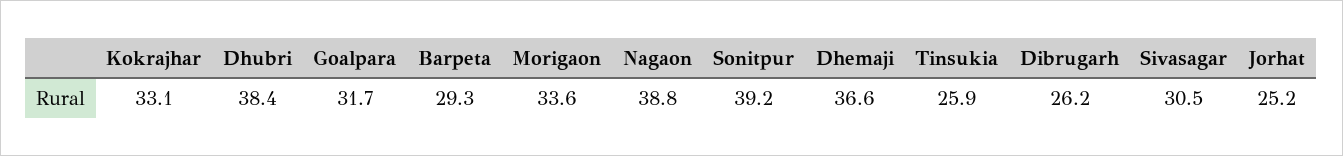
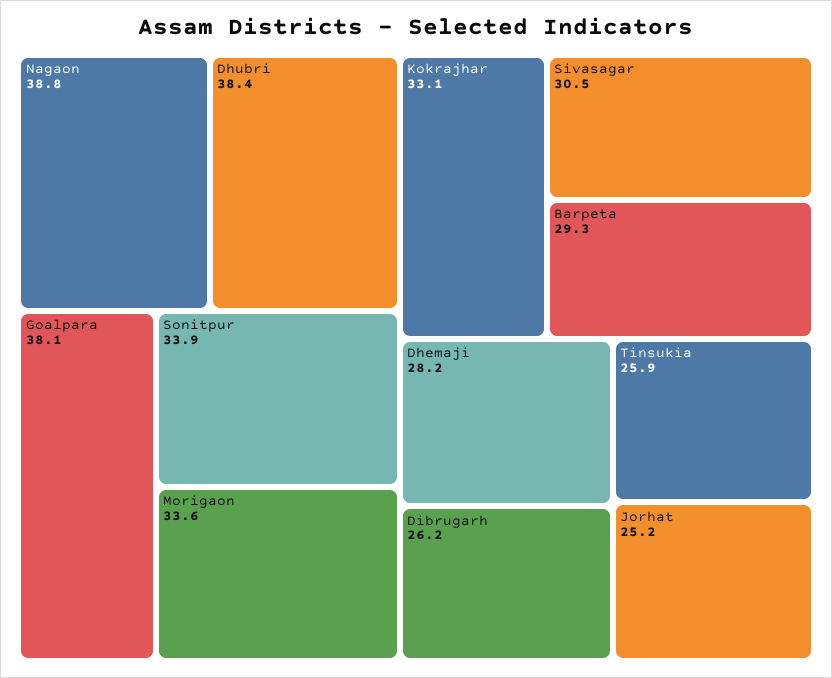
Goalpara: 31.7 -> 38.1
Sonitpur: 39.2 -> 33.9
Dhemaji: 36.6 -> 28.2

